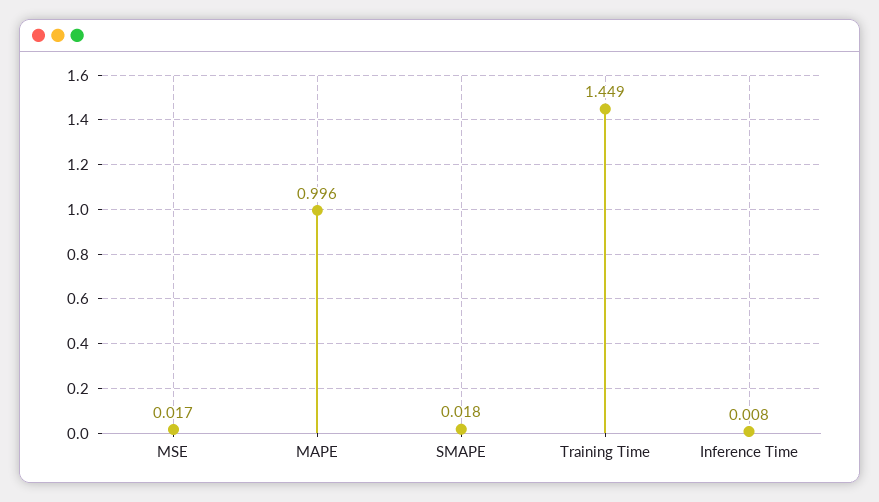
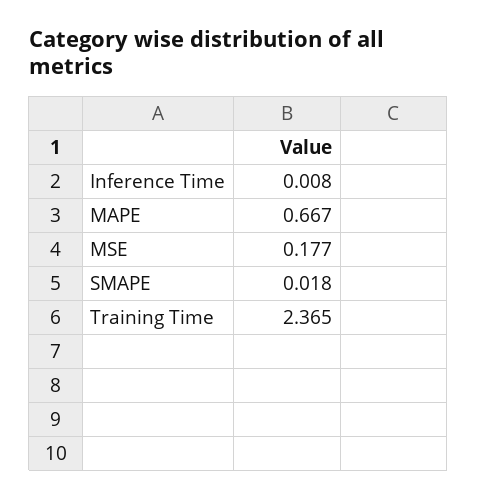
MSE: 0.017 -> 0.177
MAPE: 0.996 -> 0.667
Training Time: 1.449 -> 2.365

